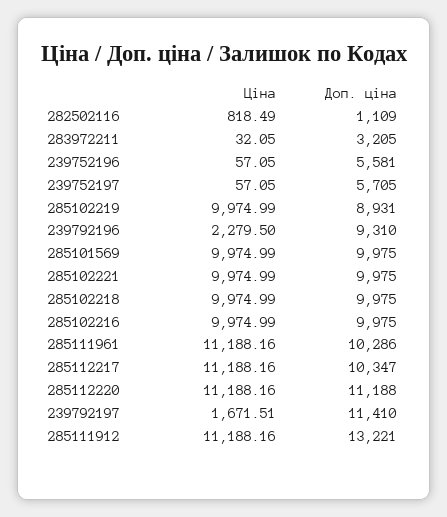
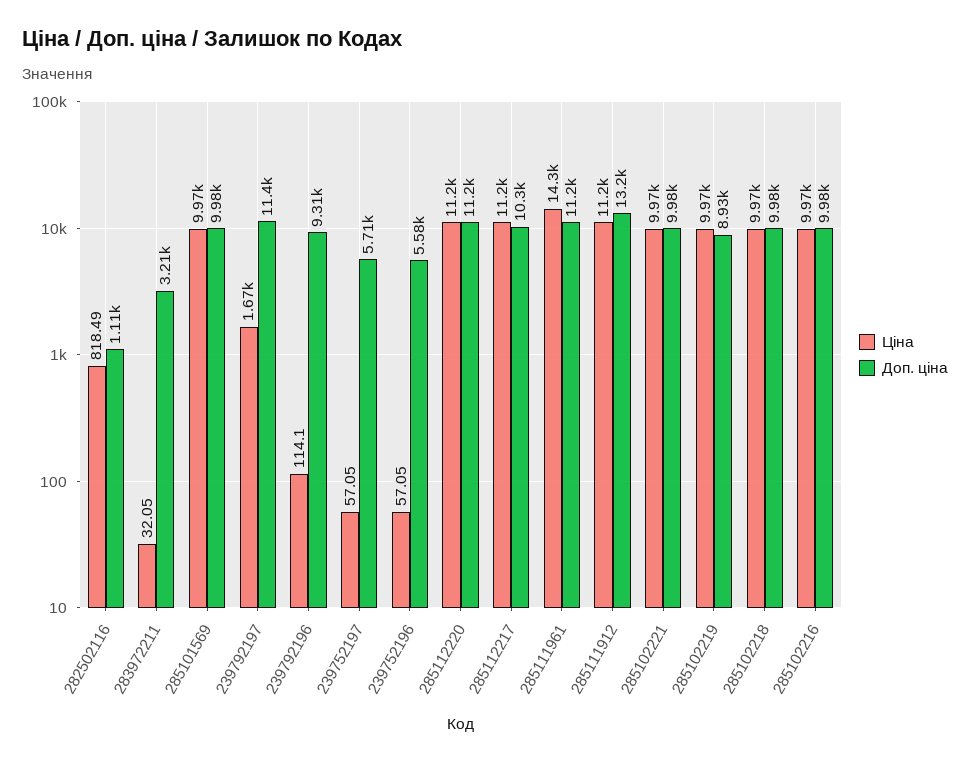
Ціна, 239792196: 2279.5 -> 114.1
Ціна, 285111961: 11188.16 -> 14300
Доп. ціна, 285111961: 10286 -> 11200

